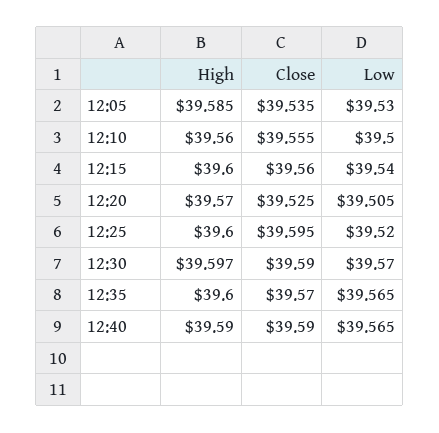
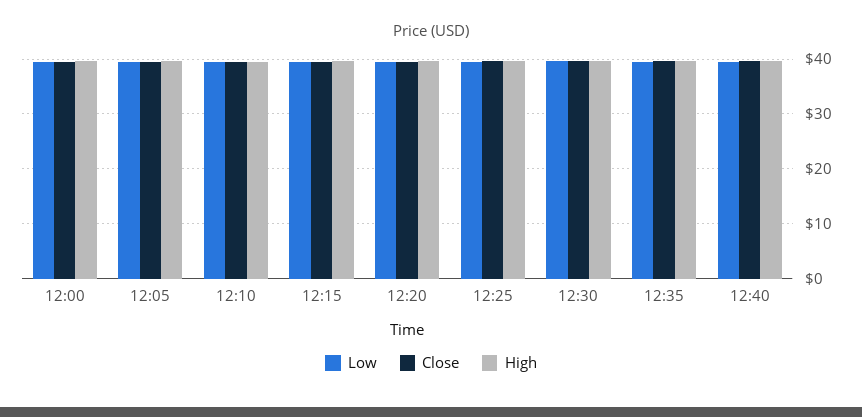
Low, 12:00: none -> 40
Close, 12:00: none -> 40
High, 12:00: none -> 40

